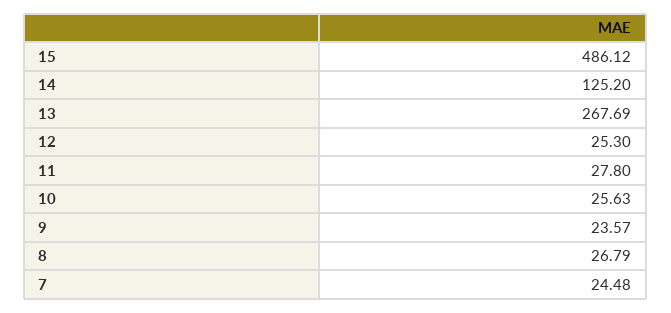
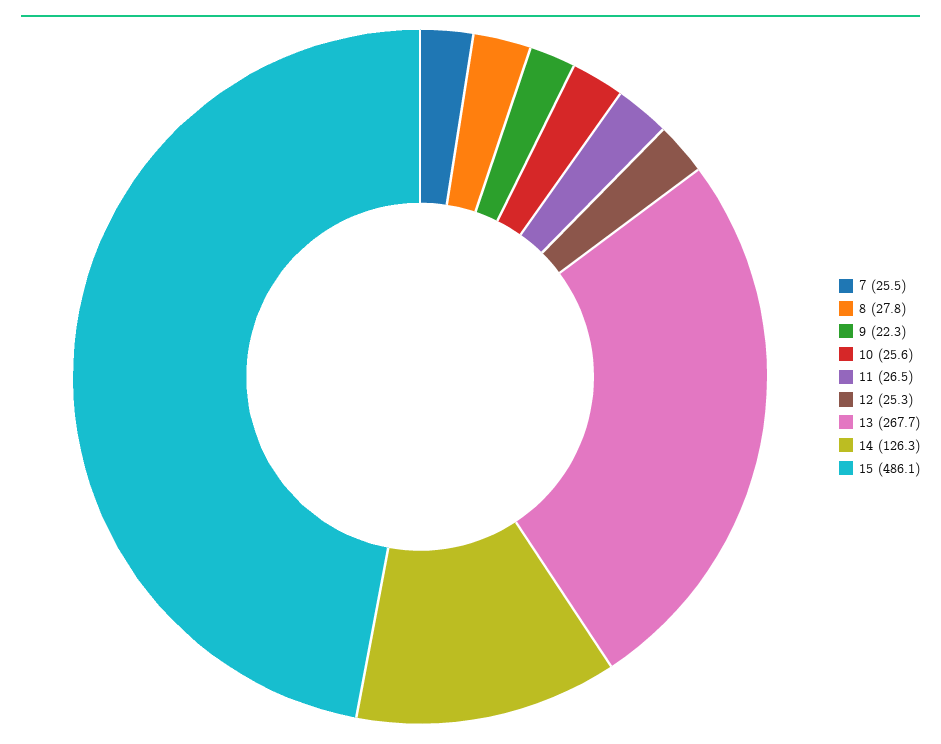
14: 125.2 -> 126.3
11: 27.8 -> 26.5
9: 23.57 -> 22.3
8: 26.79 -> 27.8
7: 24.48 -> 25.5

